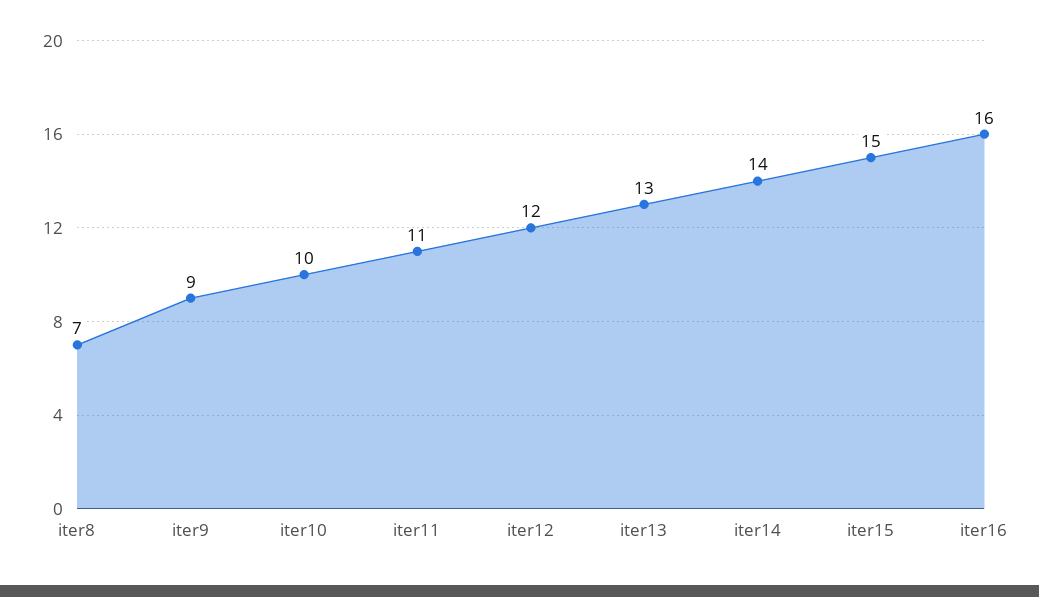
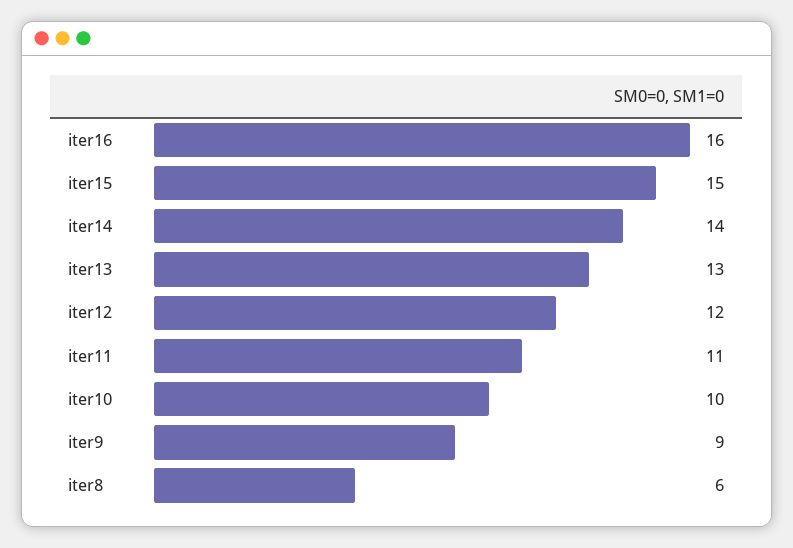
iter8: 7 -> 6

